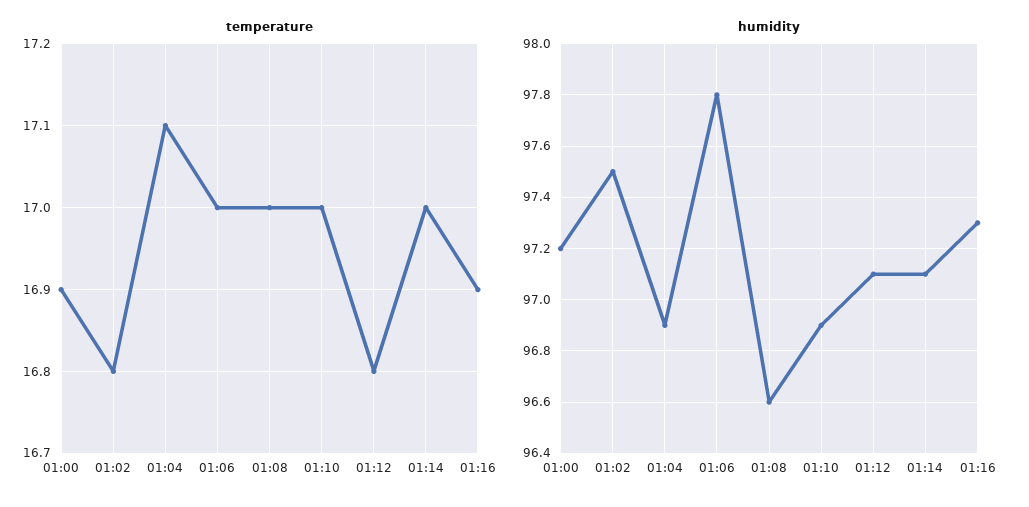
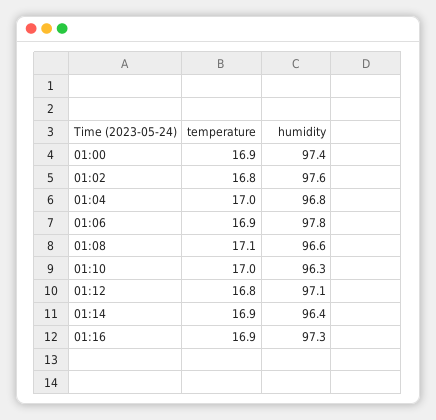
temperature, 01:04: 17.1 -> 17
temperature, 01:06: 17 -> 16.9
temperature, 01:08: 17 -> 17.1
temperature, 01:14: 17 -> 16.9
humidity, 01:00: 97.2 -> 97.4
humidity, 01:02: 97.5 -> 97.6
humidity, 01:04: 96.9 -> 96.8
humidity, 01:10: 96.9 -> 96.3
humidity, 01:14: 97.1 -> 96.4

